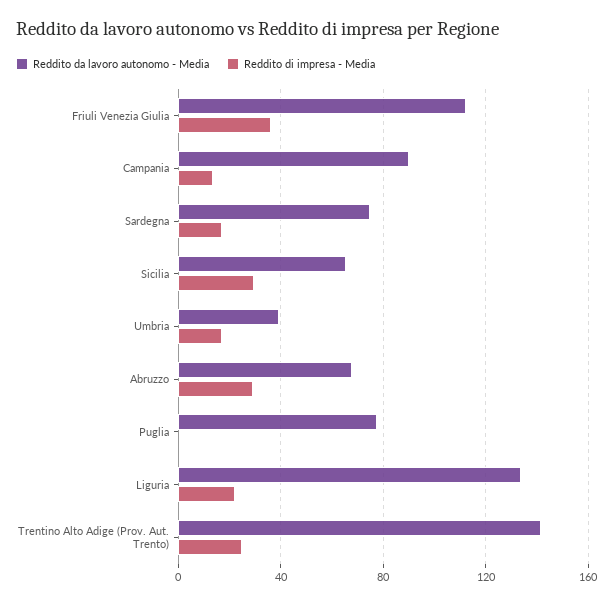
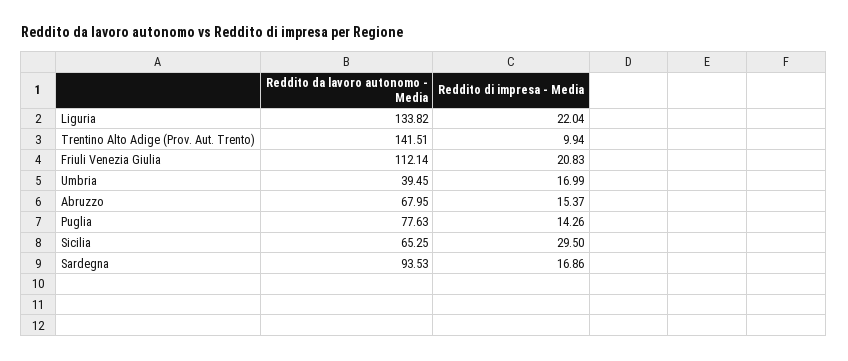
Reddito di impresa - Media, Friuli Venezia Giulia: 35 -> 20.83
Reddito da lavoro autonomo - Media, Campania: 90 -> none
Reddito di impresa - Media, Campania: 15 -> none
Reddito da lavoro autonomo - Media, Sardegna: 75 -> 93.53
Reddito di impresa - Media, Abruzzo: 30 -> 15.37
Reddito di impresa - Media, Puglia: 0 -> 14.26
Reddito di impresa - Media, Trentino Alto Adige (Prov. Aut. Trento): 25 -> 9.94

